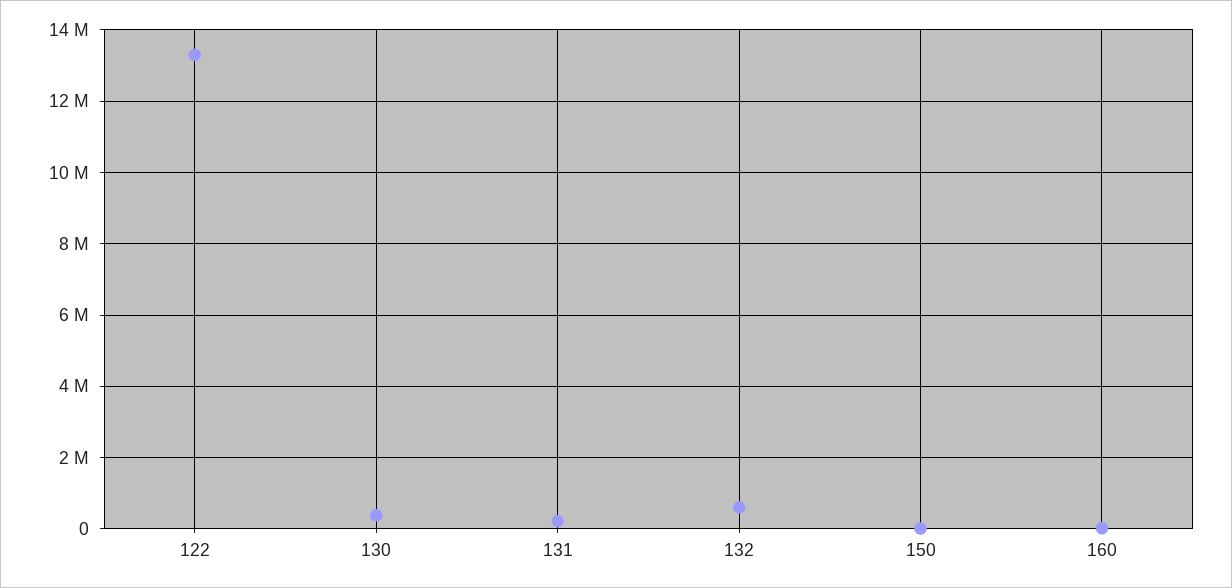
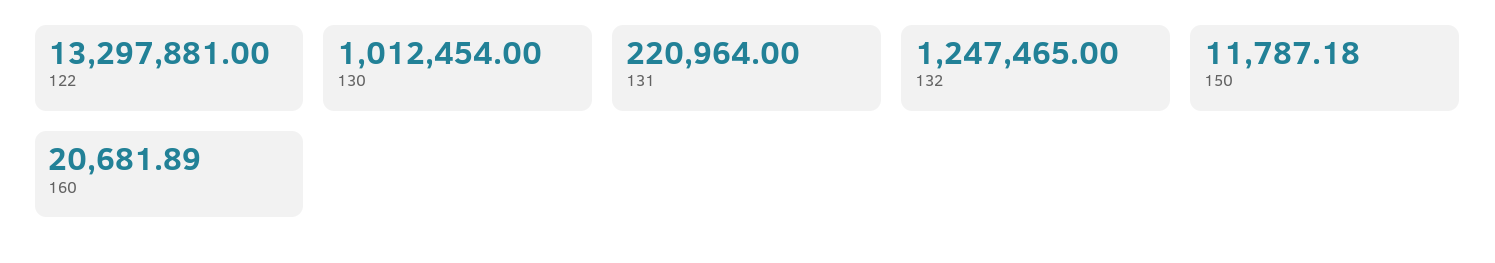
130: 400000 -> 1012454
132: 600000 -> 1247465

